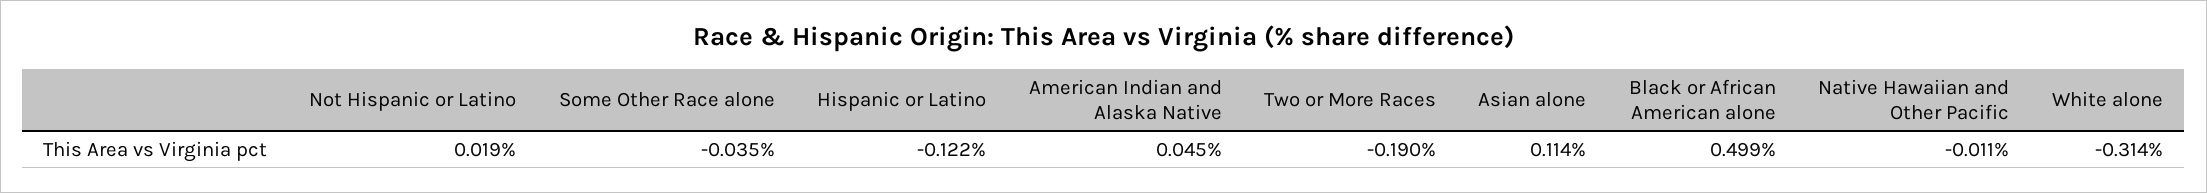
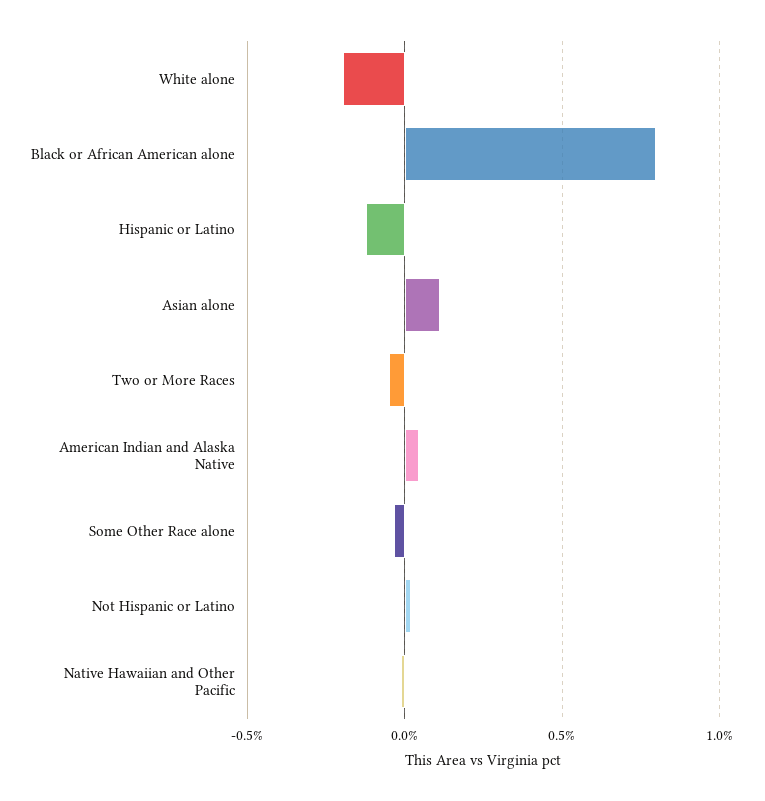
Two or More Races: -0.19 -> -0.05
Black or African American alone: 0.499 -> 0.8
White alone: -0.314 -> -0.2

